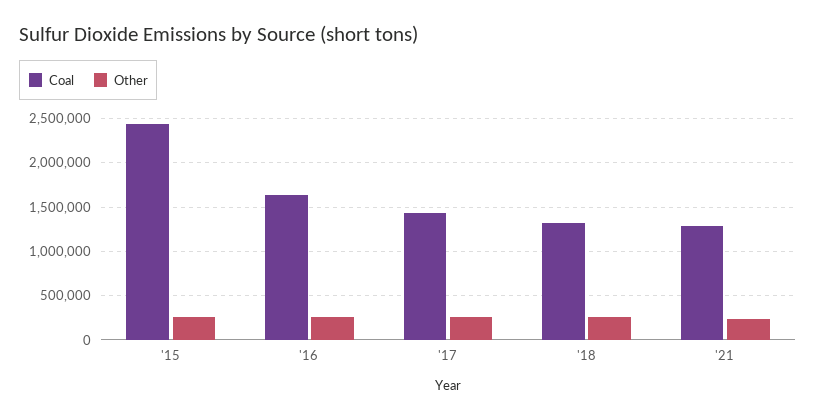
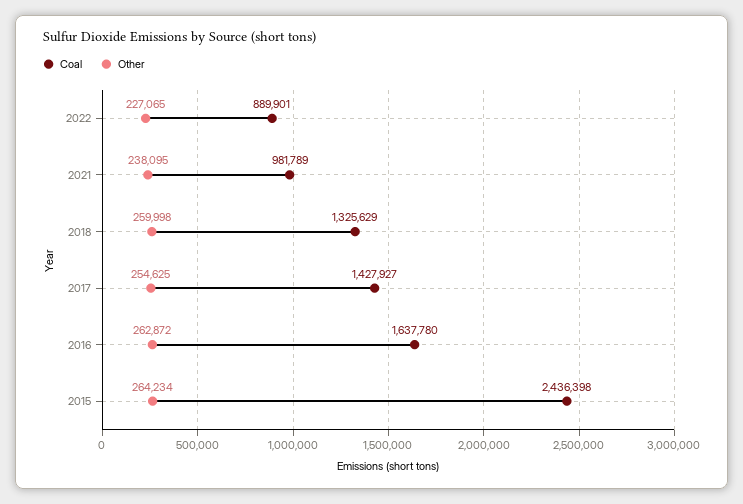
Coal, '21: 1300000 -> 981789
Coal, 2022: none -> 889901
Other, 2022: none -> 227065

